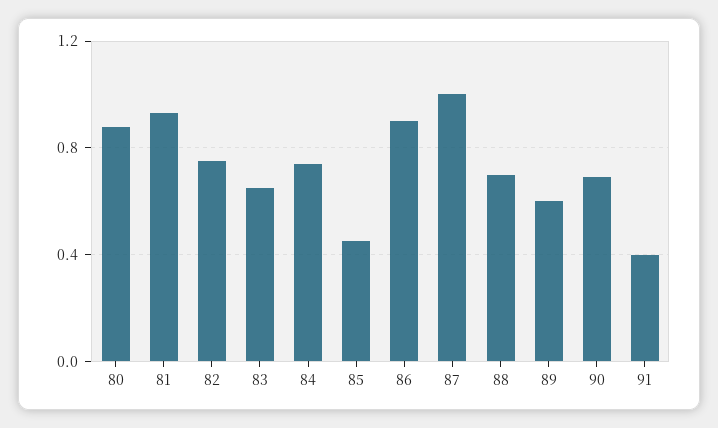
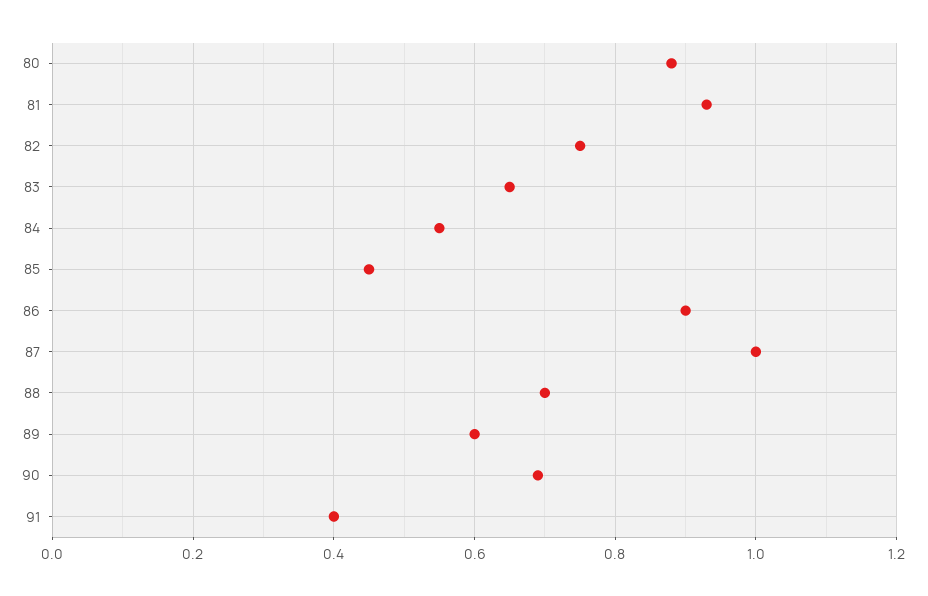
84: 0.75 -> 0.55

